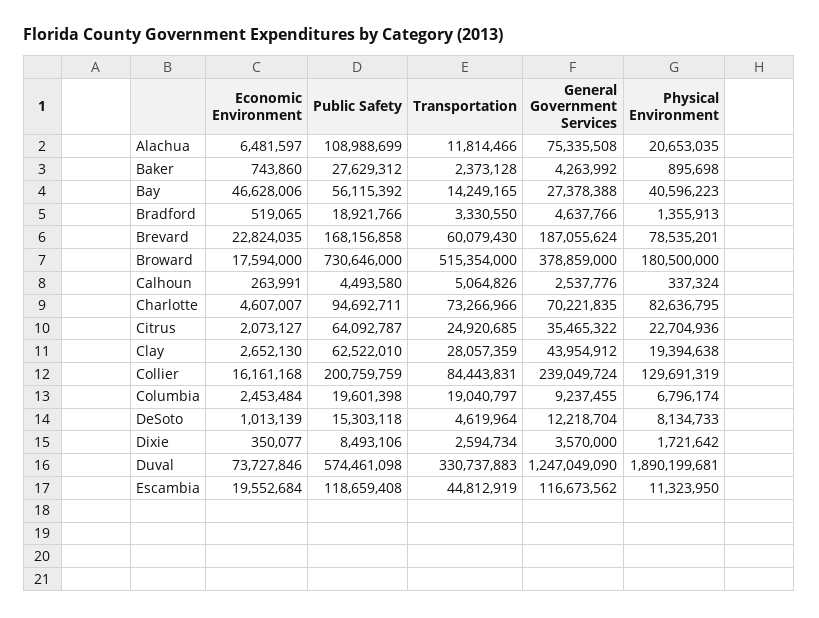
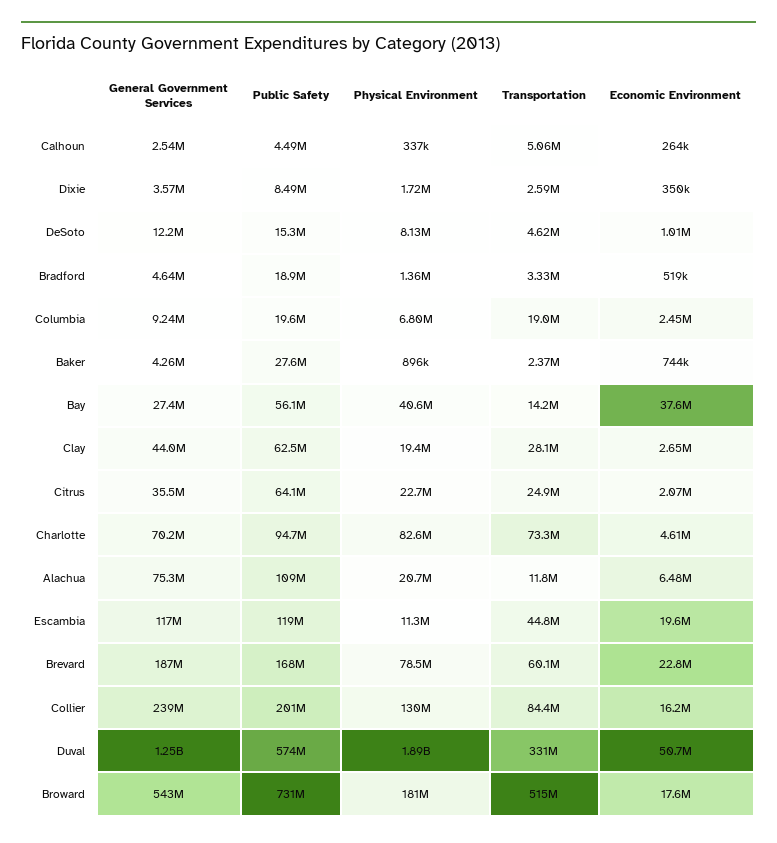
Economic Environment, Bay: 46628006 -> 37600000
General Government Services, Broward: 378859000 -> 543000000
Economic Environment, Duval: 73727846 -> 50700000

